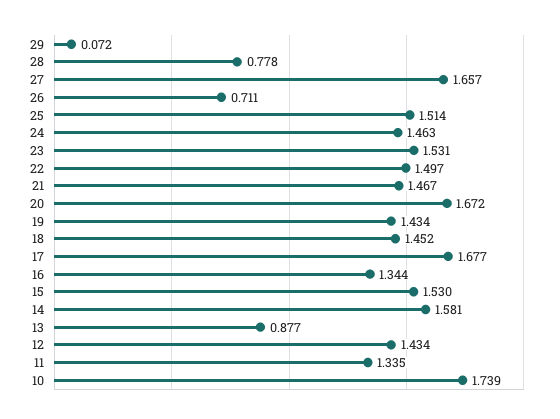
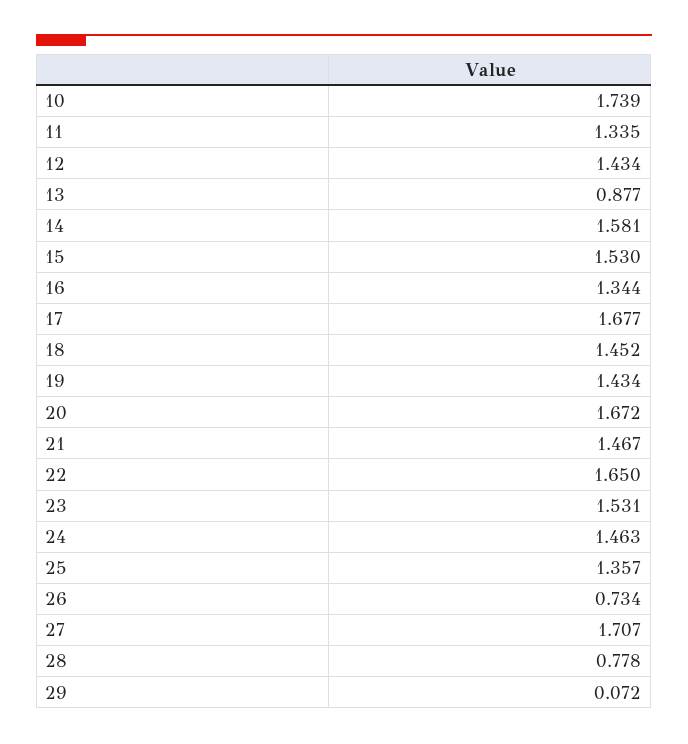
27: 1.657 -> 1.707
26: 0.711 -> 0.734
25: 1.514 -> 1.357
22: 1.497 -> 1.65

